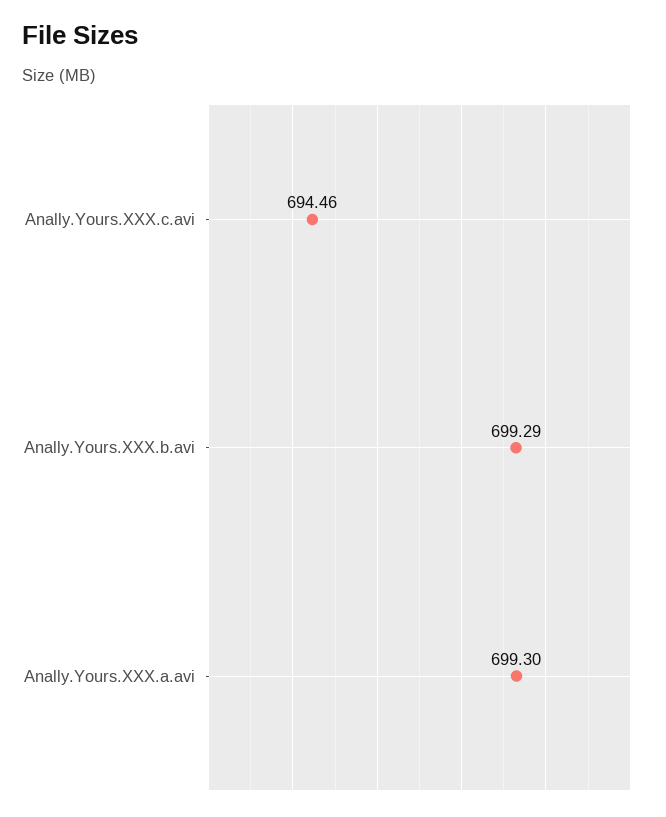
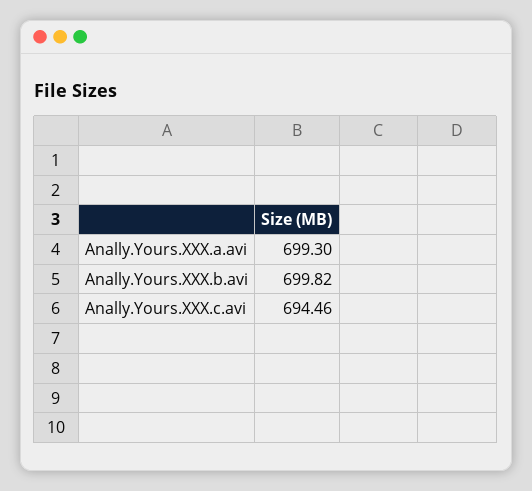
Anally.Yours.XXX.b.avi: 699.29 -> 699.82

